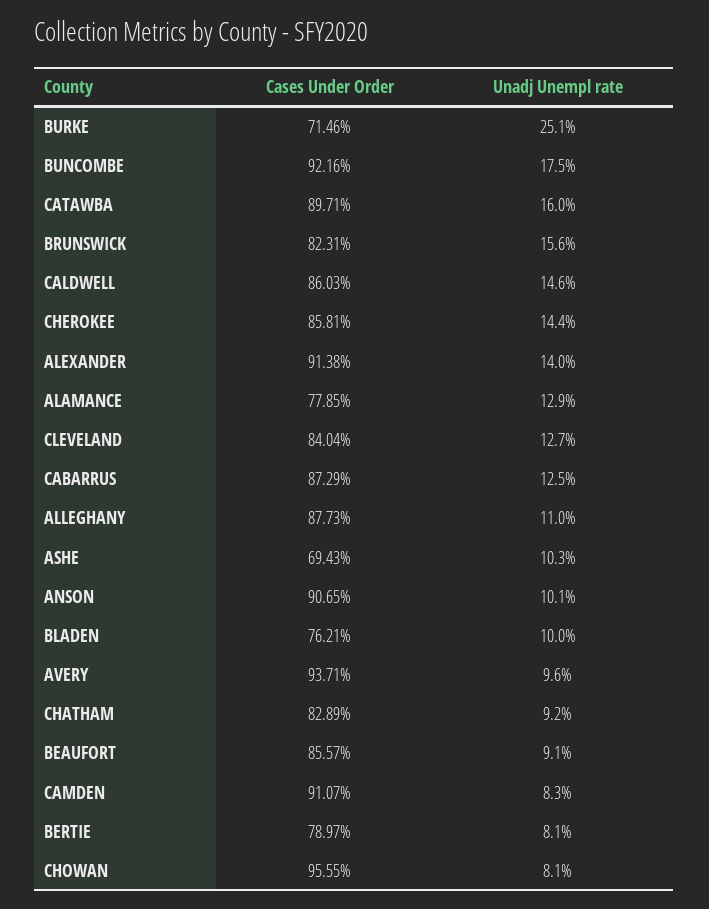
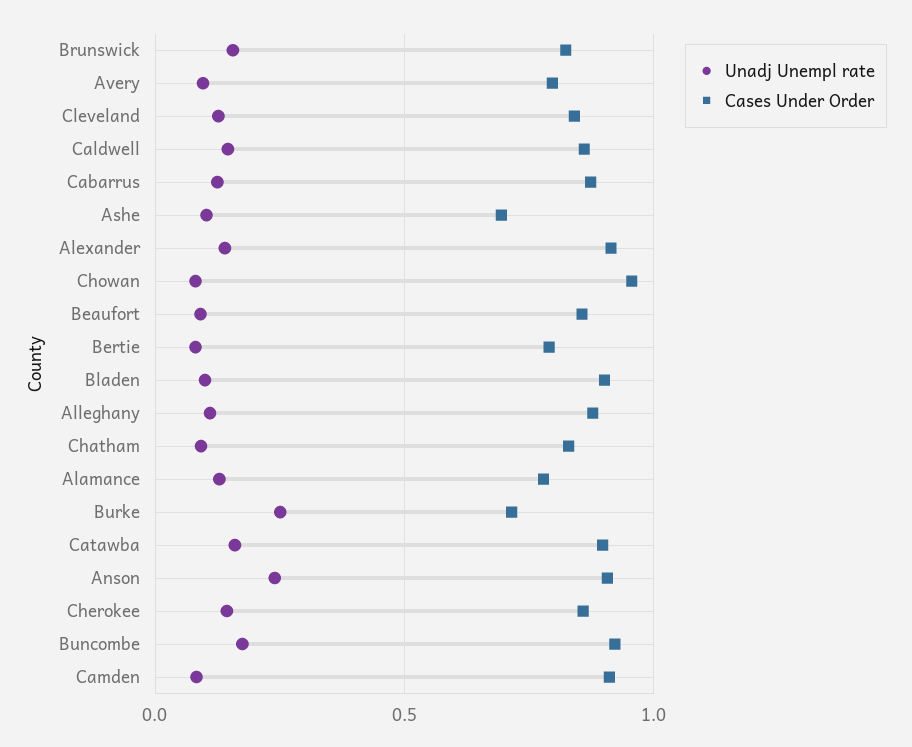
Unadj Unempl rate, ANSON: 0.101 -> 0.25
Cases Under Order, BLADEN: 0.7621 -> 0.9
Cases Under Order, AVERY: 0.9371 -> 0.8

